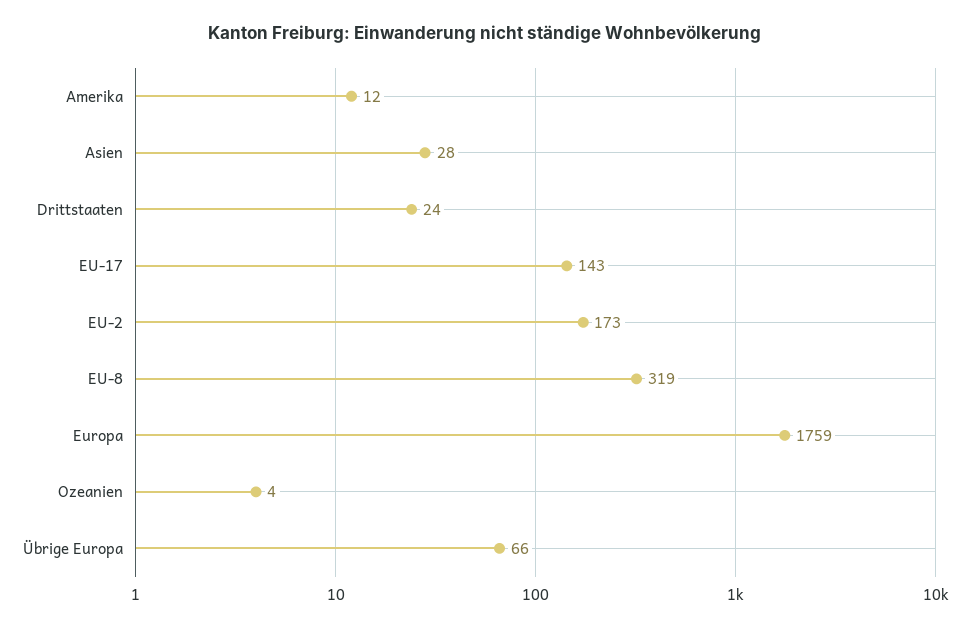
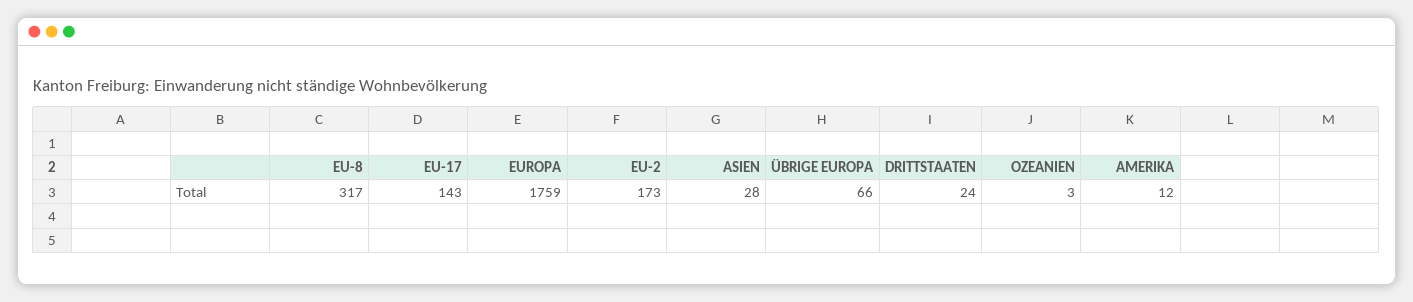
EU-8: 319 -> 317
Ozeanien: 4 -> 3

